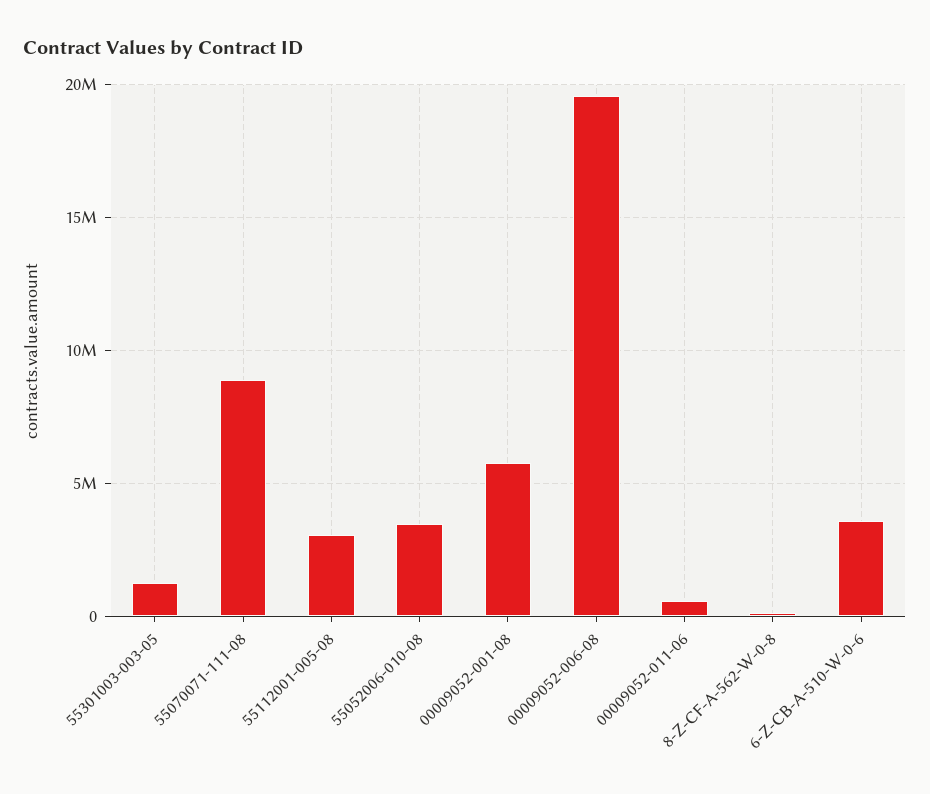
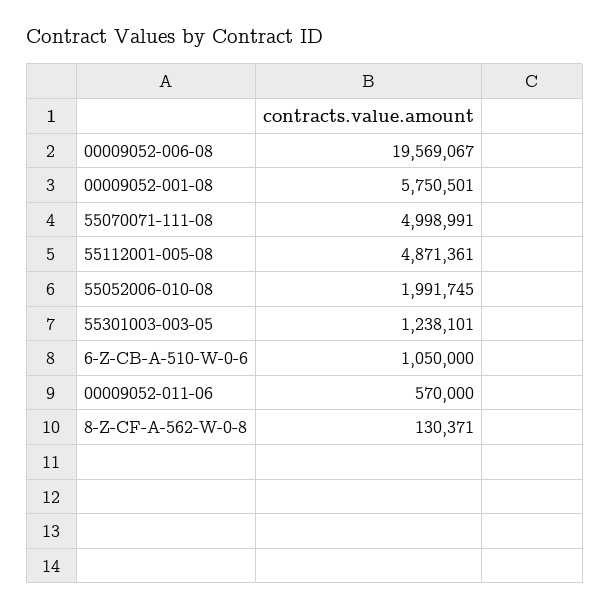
55070071-111-08: 9000000 -> 4998991
55112001-005-08: 3000000 -> 4871361
55052006-010-08: 3500000 -> 1991745
6-Z-CB-A-510-W-0-6: 3500000 -> 1050000

